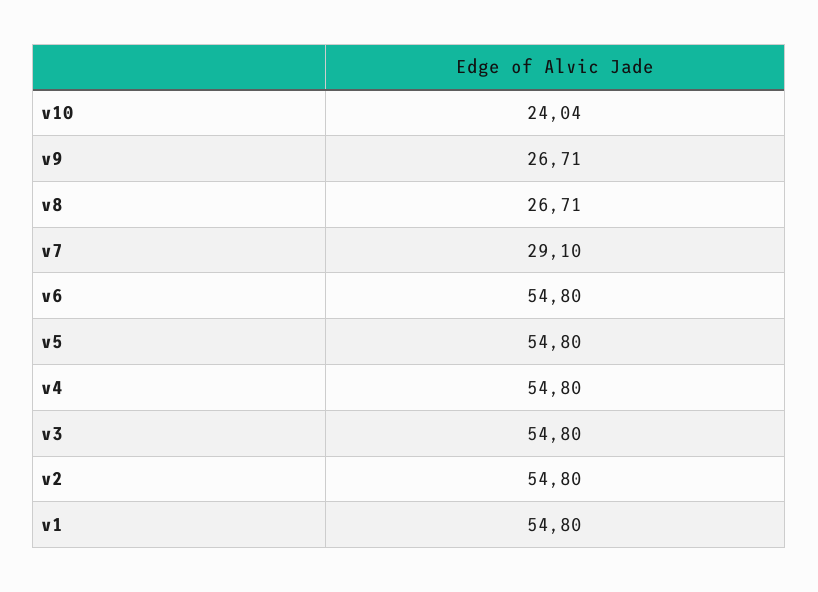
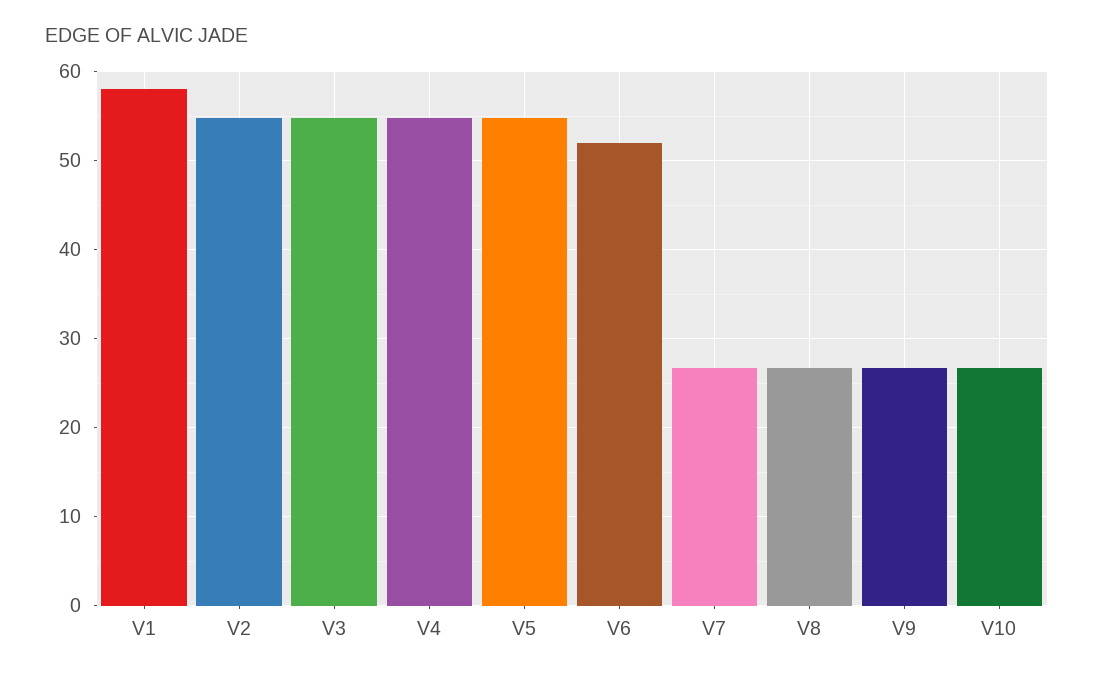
v10: 24.04 -> 27
v7: 29.1 -> 27
v6: 54.8 -> 52
v1: 54.8 -> 58

